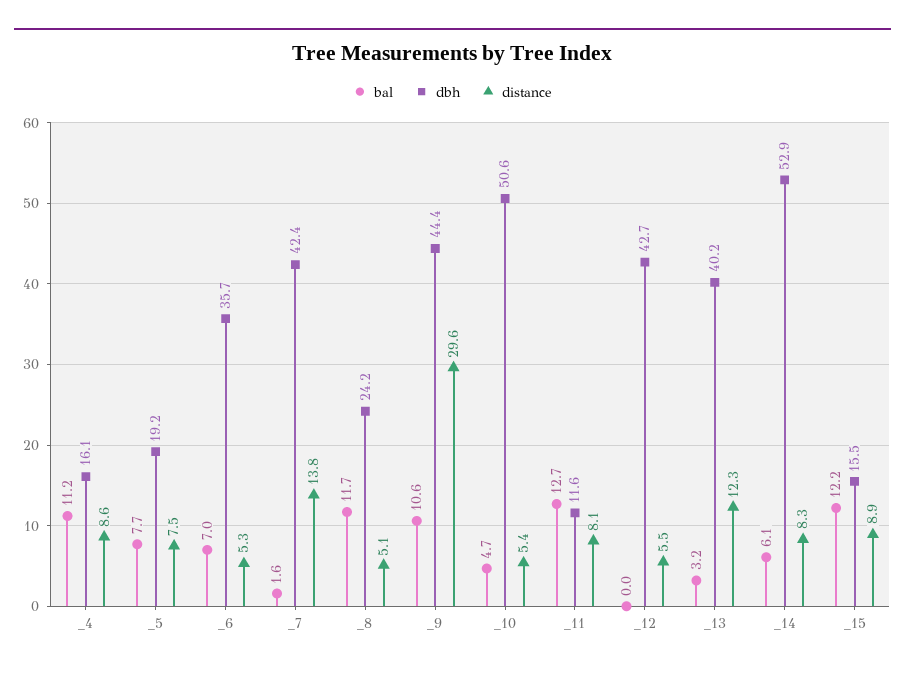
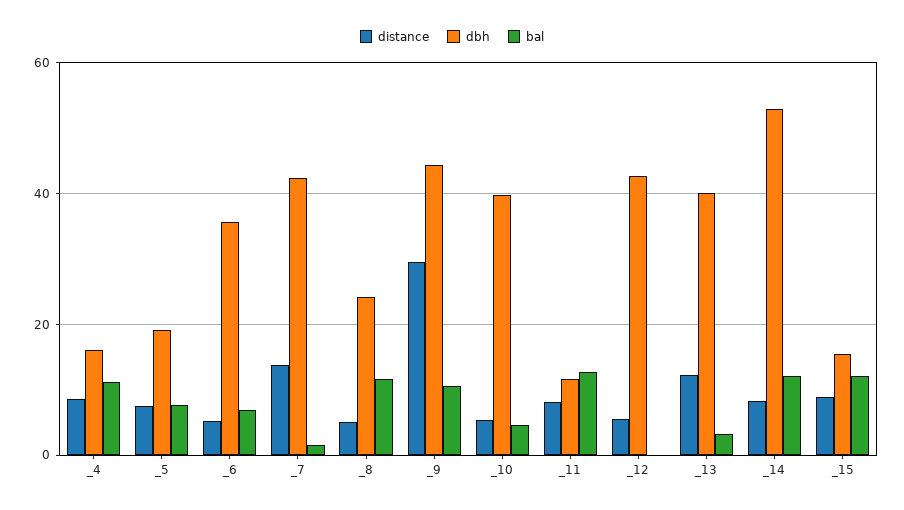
dbh, _10: 50.6 -> 40
bal, _14: 6.1 -> 12

